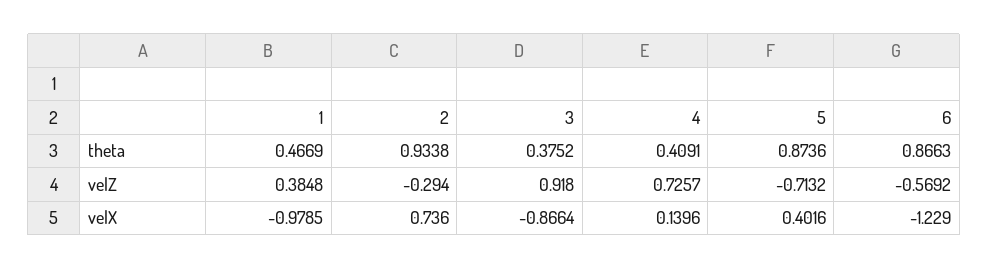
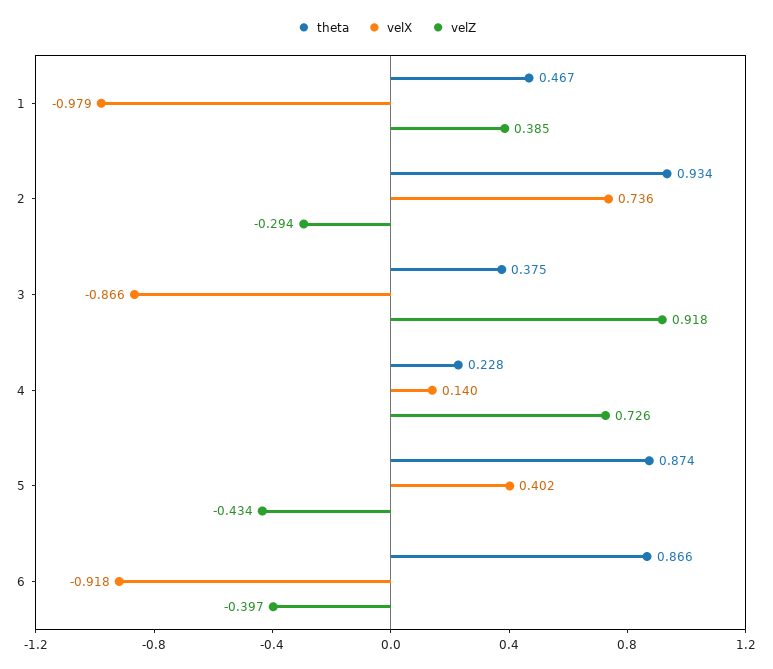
theta, 4: 0.4091 -> 0.228
velZ, 5: -0.7132 -> -0.434
velZ, 6: -0.5692 -> -0.397
velX, 6: -1.229 -> -0.918

